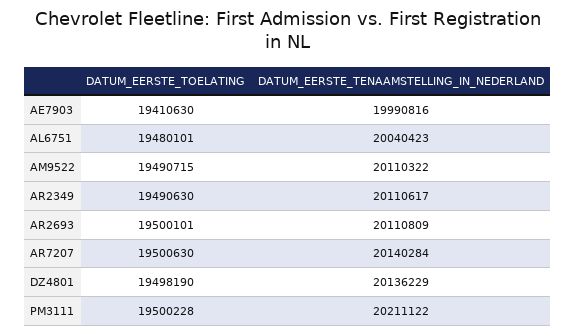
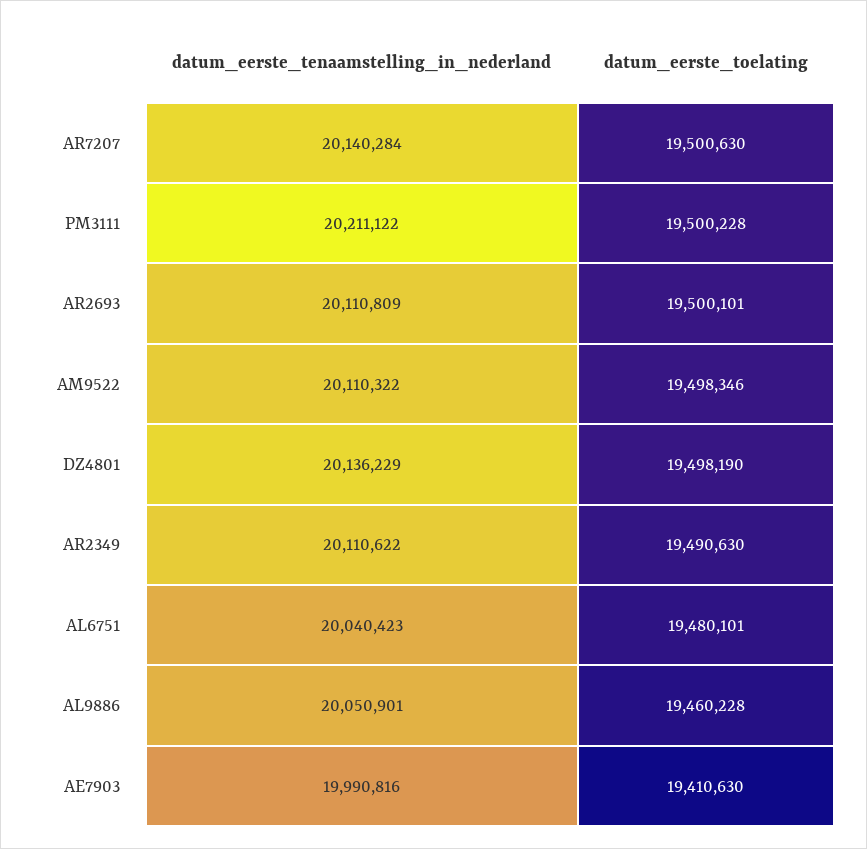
DATUM_EERSTE_TOELATING, AM9522: 19490715 -> 19498346
DATUM_EERSTE_TENAAMSTELLING_IN_NEDERLAND, AR2349: 20110617 -> 20110622
DATUM_EERSTE_TENAAMSTELLING_IN_NEDERLAND, AL9886: none -> 20050901
DATUM_EERSTE_TOELATING, AL9886: none -> 19460228

